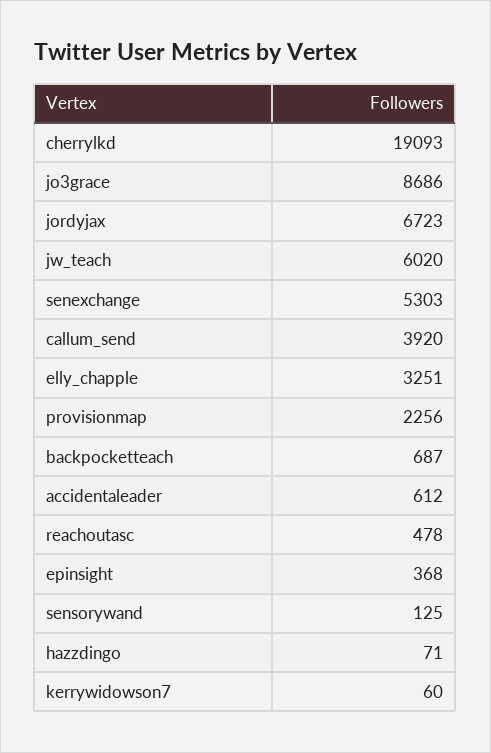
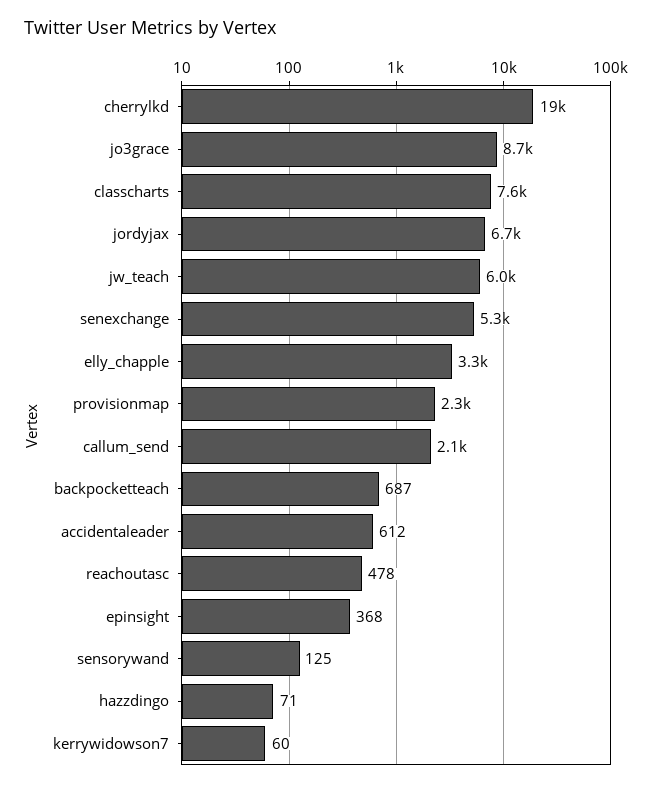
callum_send: 3920 -> 2100
classcharts: none -> 7600

